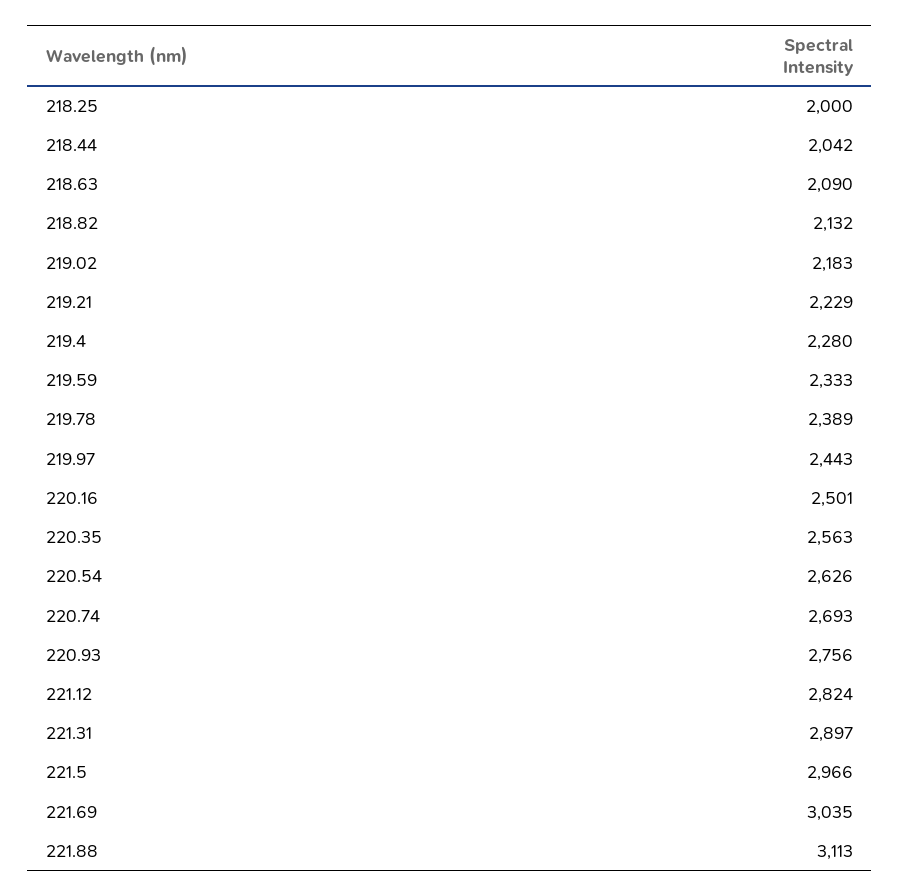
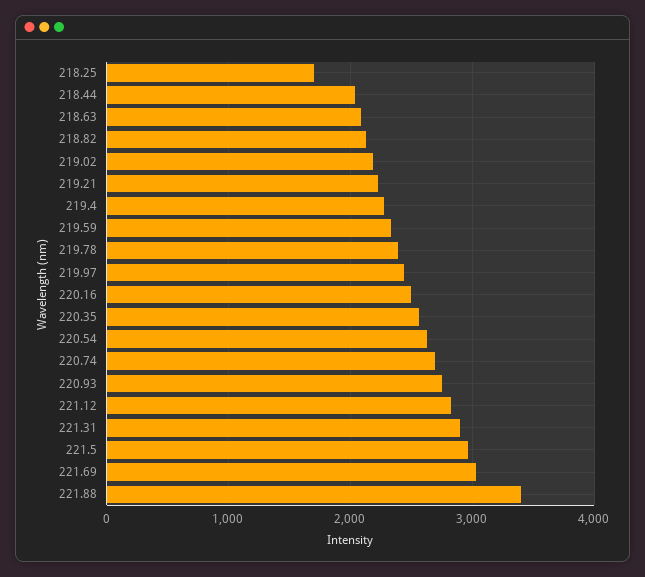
218.25: 2000 -> 1700
221.88: 3113 -> 3400

